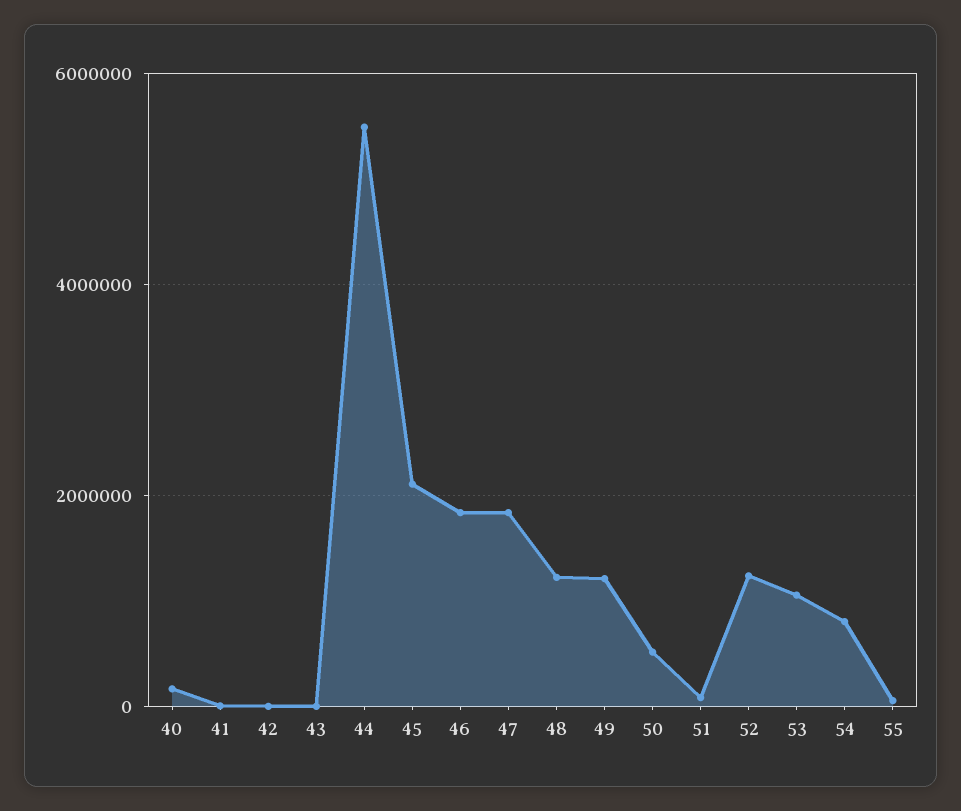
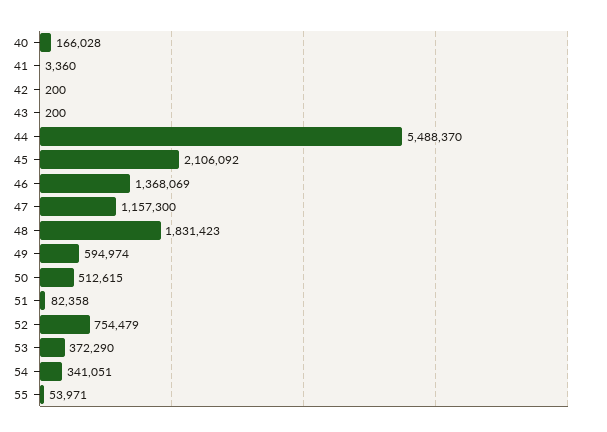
46: 1800000 -> 1368069
47: 1800000 -> 1157300
48: 1200000 -> 1831423
49: 1200000 -> 594974
52: 1200000 -> 754479
53: 1000000 -> 372290
54: 800000 -> 341051

